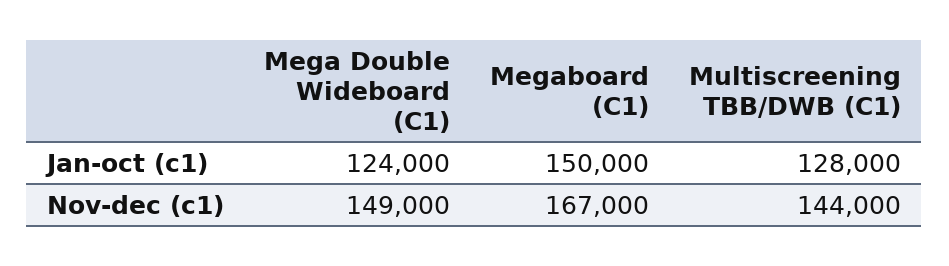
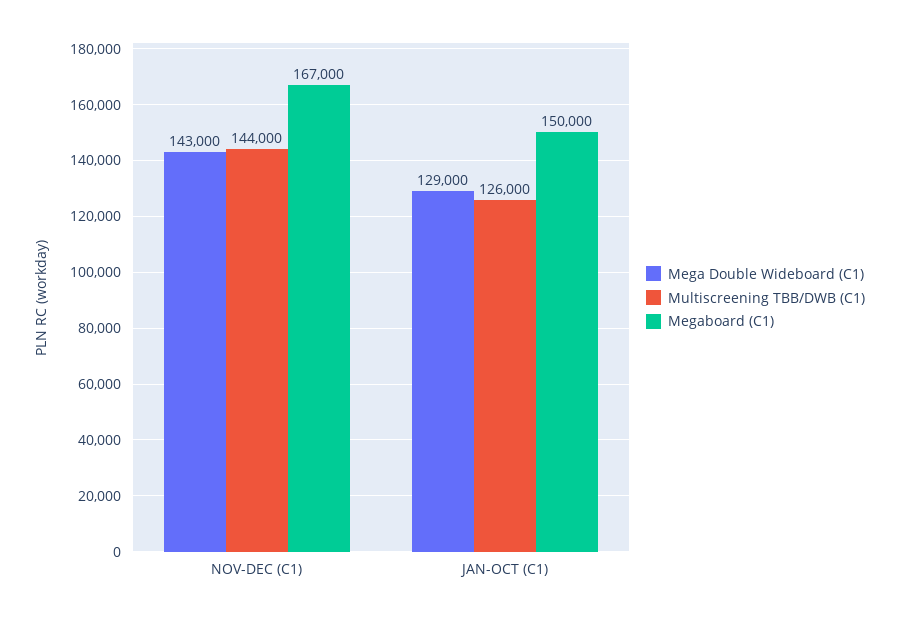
Mega Double Wideboard (C1), Jan-oct (c1): 124000 -> 129000
Multiscreening TBB/DWB (C1), Jan-oct (c1): 128000 -> 126000
Mega Double Wideboard (C1), Nov-dec (c1): 149000 -> 143000

